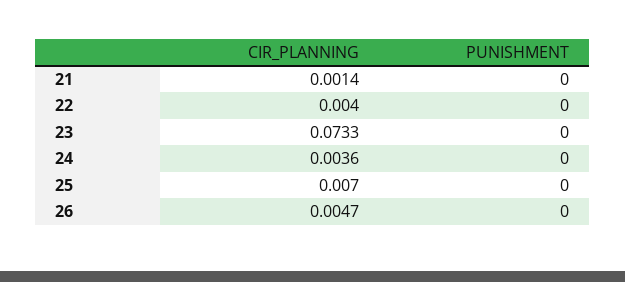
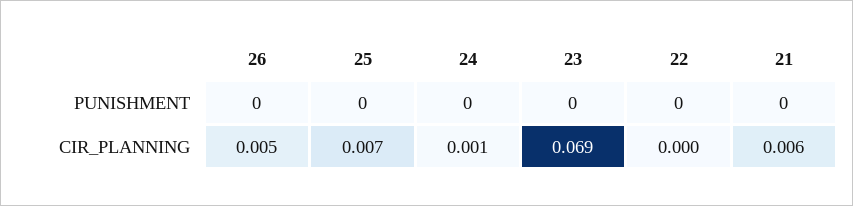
CIR_PLANNING, 21: 0.0014 -> 0.006
CIR_PLANNING, 22: 0.004 -> 0
CIR_PLANNING, 23: 0.0733 -> 0.069
CIR_PLANNING, 24: 0.0036 -> 0.001

